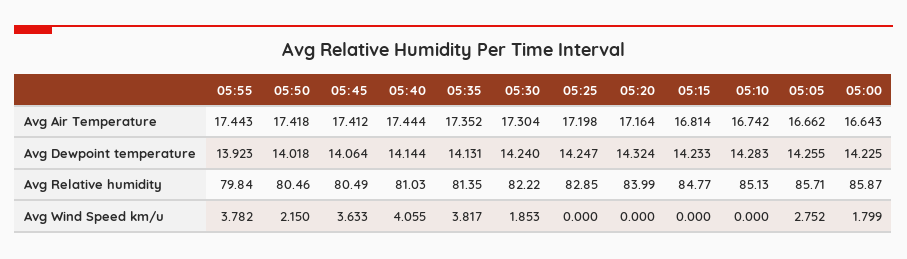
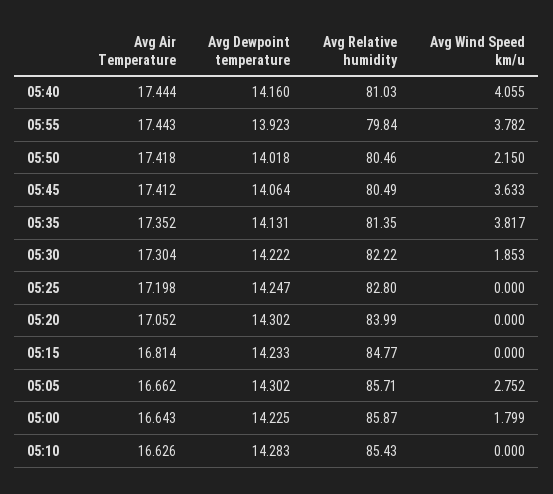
05:20, Avg Air Temperature: 17.164 -> 17.052
05:10, Avg Air Temperature: 16.742 -> 16.626
05:40, Avg Dewpoint temperature: 14.144 -> 14.16
05:30, Avg Dewpoint temperature: 14.24 -> 14.222
05:20, Avg Dewpoint temperature: 14.324 -> 14.302
05:05, Avg Dewpoint temperature: 14.255 -> 14.302
05:25, Avg Relative humidity: 82.85 -> 82.8
05:10, Avg Relative humidity: 85.13 -> 85.43

